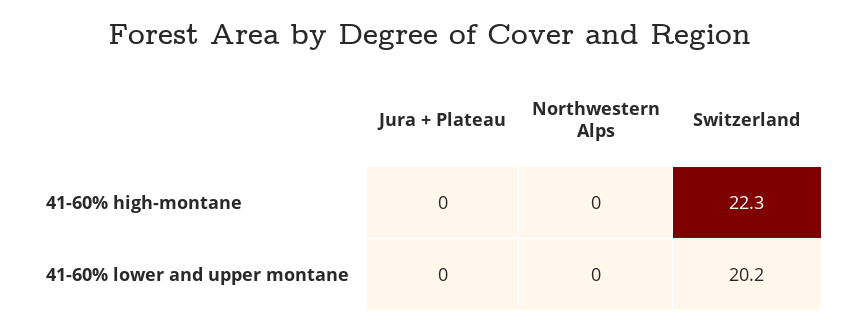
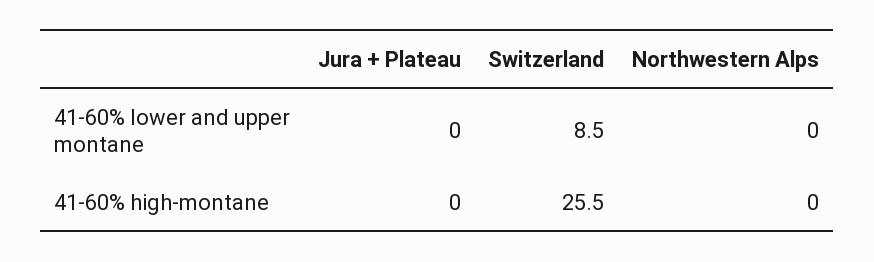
Switzerland, 41-60% high-montane: 22.3 -> 25.5
Switzerland, 41-60% lower and upper montane: 20.2 -> 8.5

